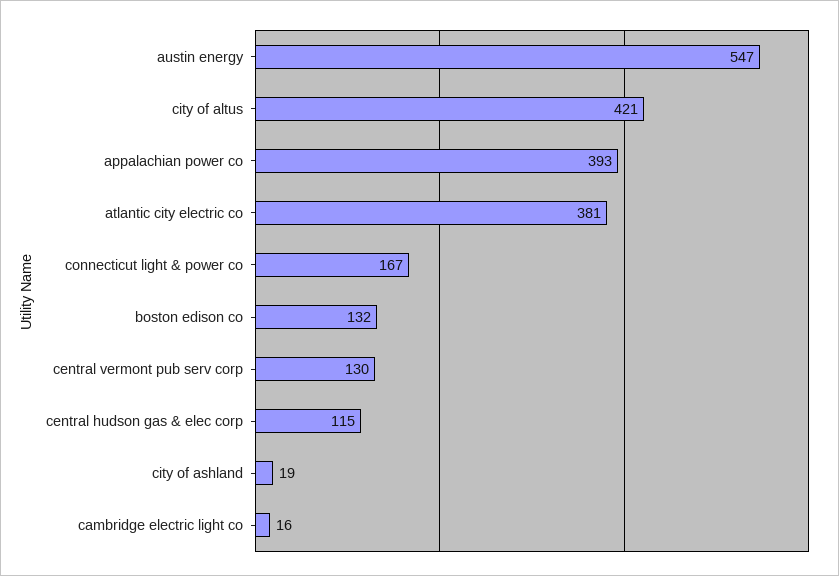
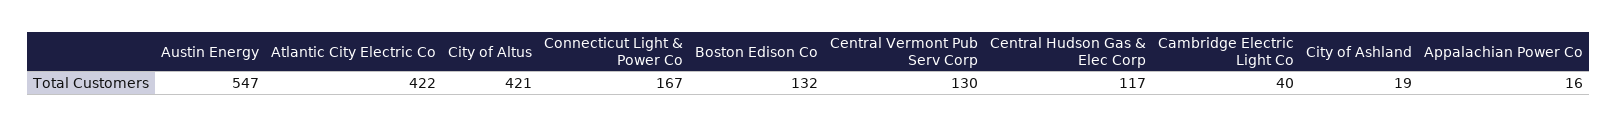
appalachian power co: 393 -> 16
atlantic city electric co: 381 -> 422
central hudson gas & elec corp: 115 -> 117
cambridge electric light co: 16 -> 40

